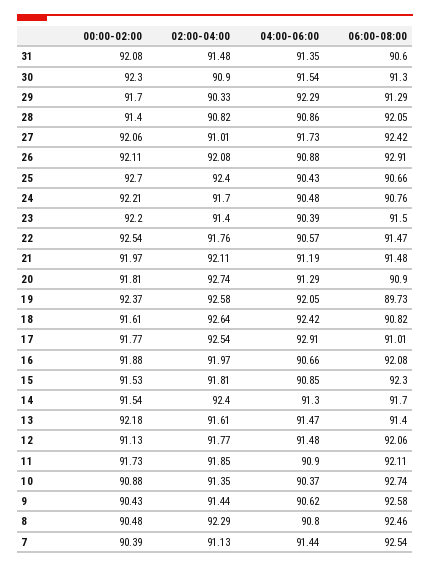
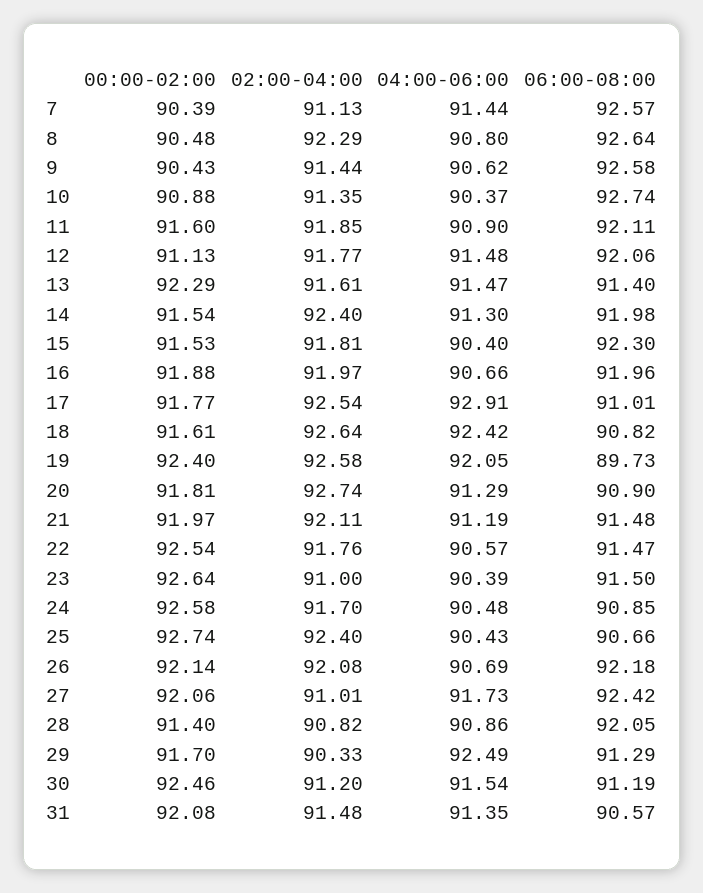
06:00-08:00, 31: 90.6 -> 90.57
00:00-02:00, 30: 92.3 -> 92.46
02:00-04:00, 30: 90.9 -> 91.2
06:00-08:00, 30: 91.3 -> 91.19
04:00-06:00, 29: 92.29 -> 92.49
00:00-02:00, 26: 92.11 -> 92.14
04:00-06:00, 26: 90.88 -> 90.69
06:00-08:00, 26: 92.91 -> 92.18
00:00-02:00, 25: 92.7 -> 92.74
00:00-02:00, 24: 92.21 -> 92.58
06:00-08:00, 24: 90.76 -> 90.85
00:00-02:00, 23: 92.2 -> 92.64
02:00-04:00, 23: 91.4 -> 91
00:00-02:00, 19: 92.37 -> 92.4
06:00-08:00, 16: 92.08 -> 91.96
04:00-06:00, 15: 90.85 -> 90.4
06:00-08:00, 14: 91.7 -> 91.98
00:00-02:00, 13: 92.18 -> 92.29
00:00-02:00, 11: 91.73 -> 91.6
06:00-08:00, 8: 92.46 -> 92.64
06:00-08:00, 7: 92.54 -> 92.57

